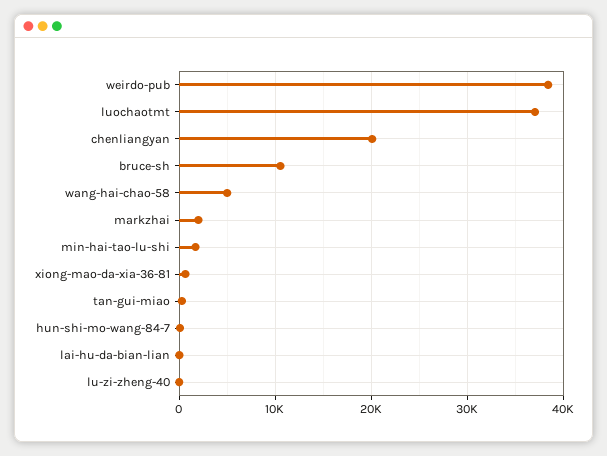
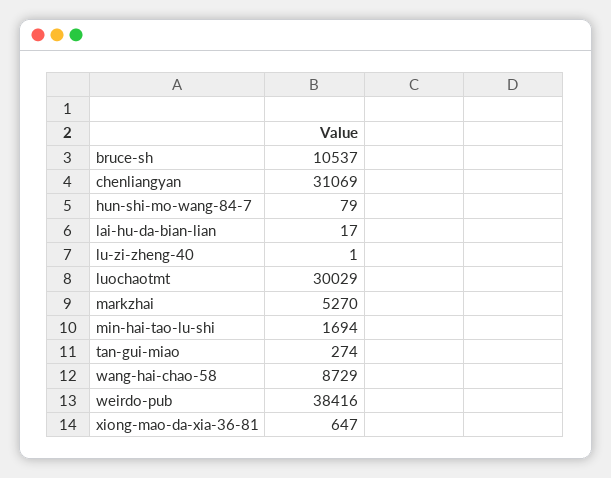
luochaotmt: 37000 -> 30029
chenliangyan: 20000 -> 31069
wang-hai-chao-58: 5000 -> 8729
markzhai: 2000 -> 5270

